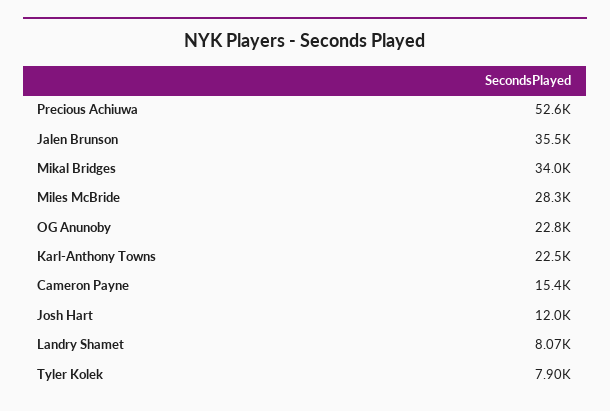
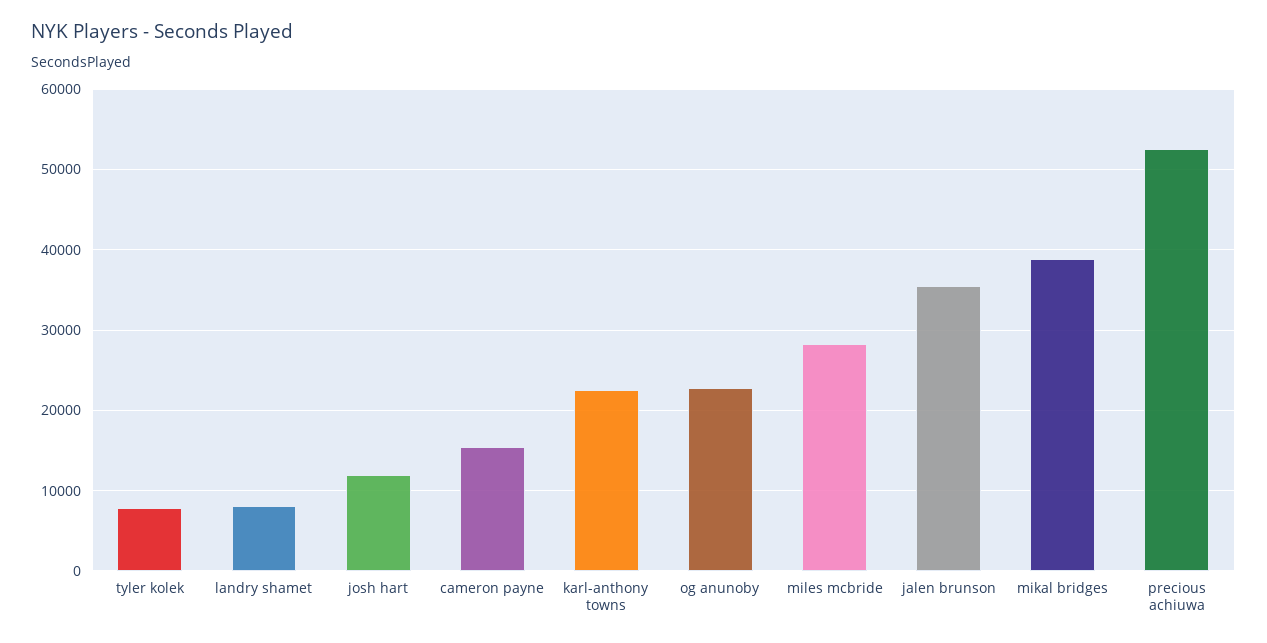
Mikal Bridges: 34000 -> 39000

